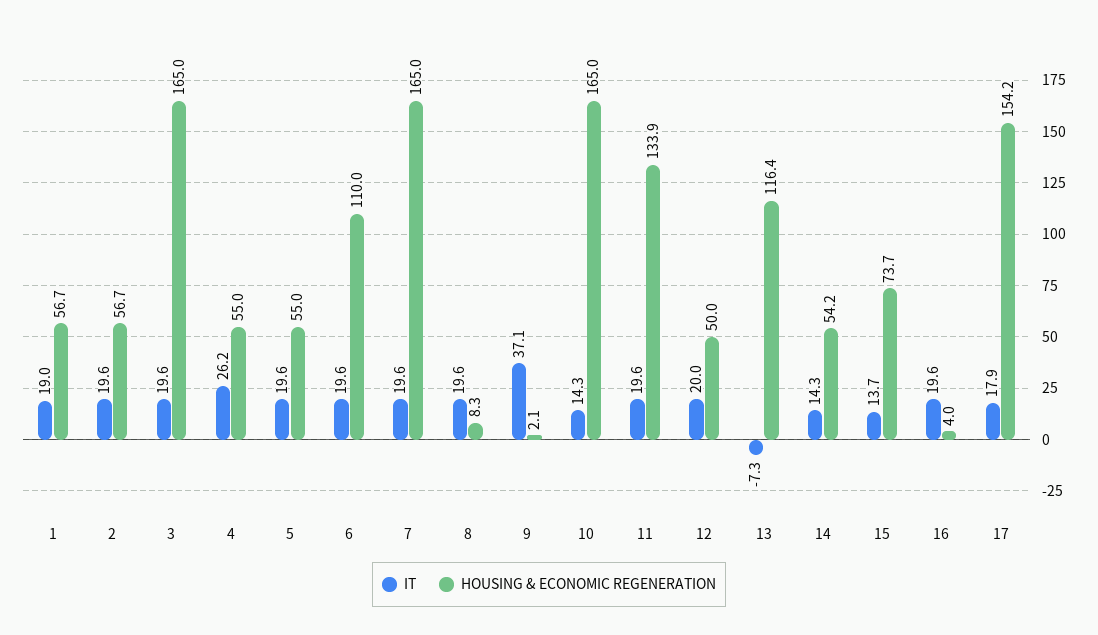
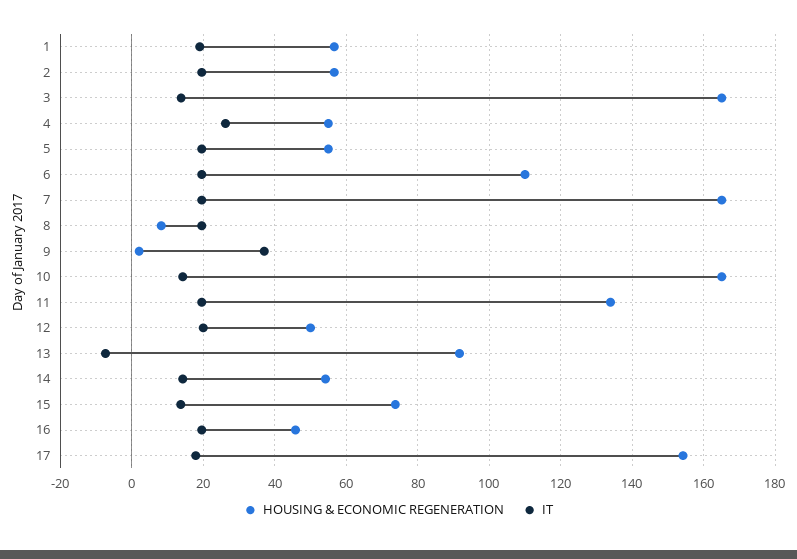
IT, 3: 19.6 -> 14
HOUSING & ECONOMIC REGENERATION, 13: 116.4 -> 92
HOUSING & ECONOMIC REGENERATION, 16: 4 -> 46

